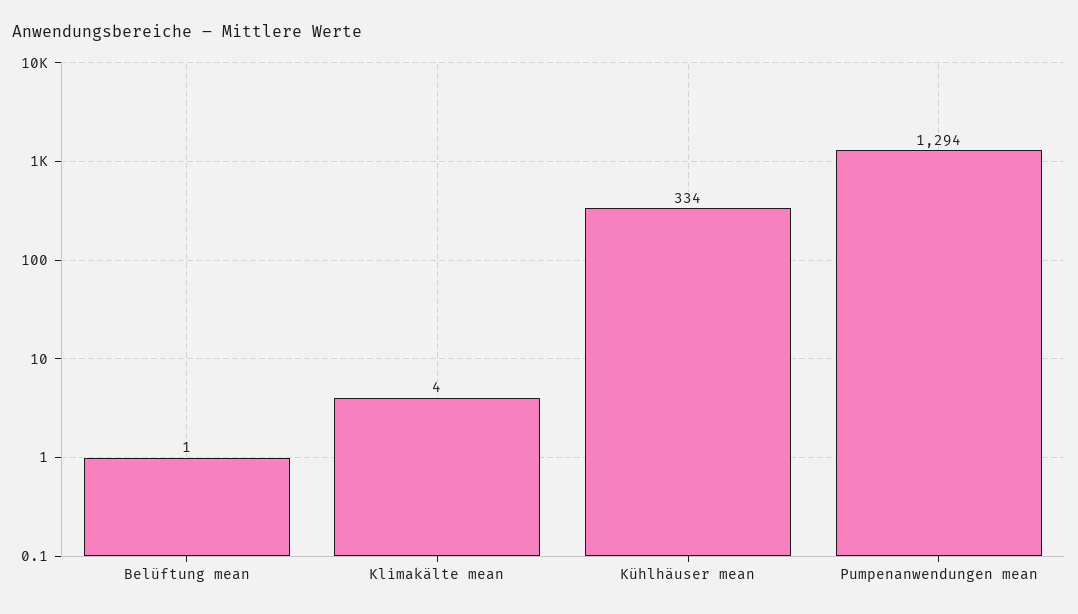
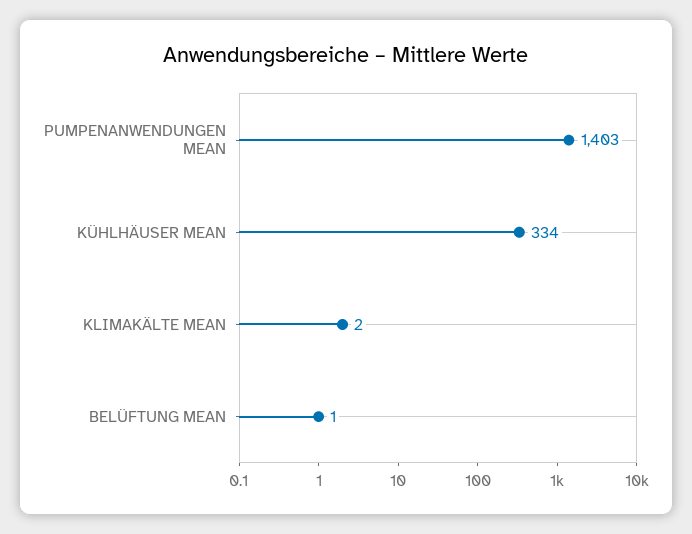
Klimakälte mean: 4 -> 2
Pumpenanwendungen mean: 1294 -> 1403

